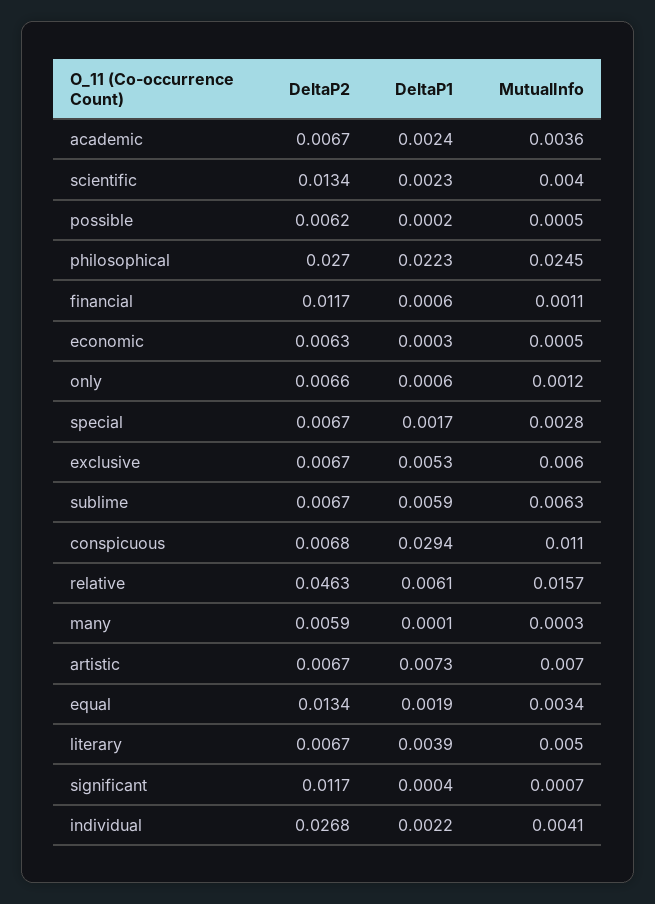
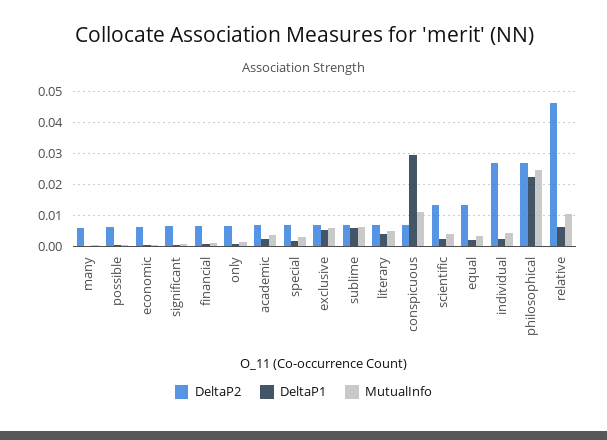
DeltaP2, financial: 0.0117 -> 0.006
MutualInfo, relative: 0.0157 -> 0.01
DeltaP2, artistic: 0.0067 -> none
DeltaP1, artistic: 0.0073 -> none
MutualInfo, artistic: 0.007 -> none
DeltaP2, significant: 0.0117 -> 0.006

